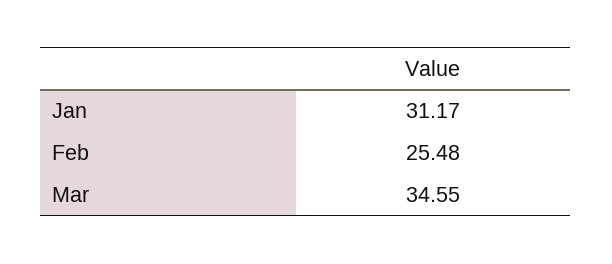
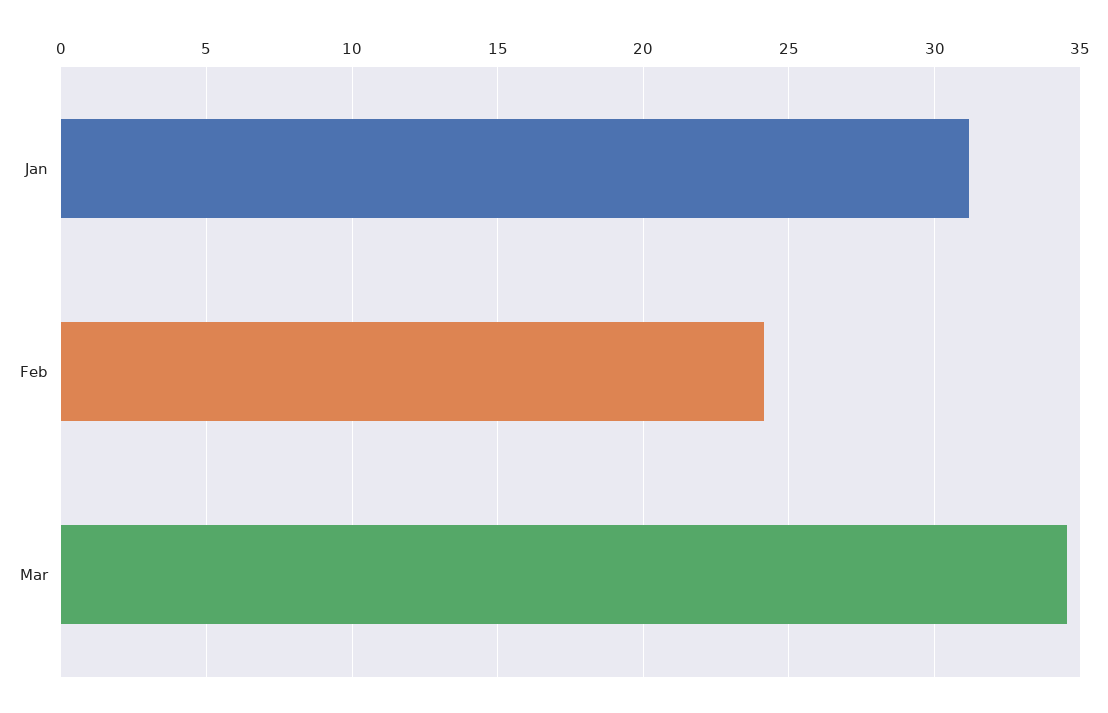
Feb: 25.48 -> 24

